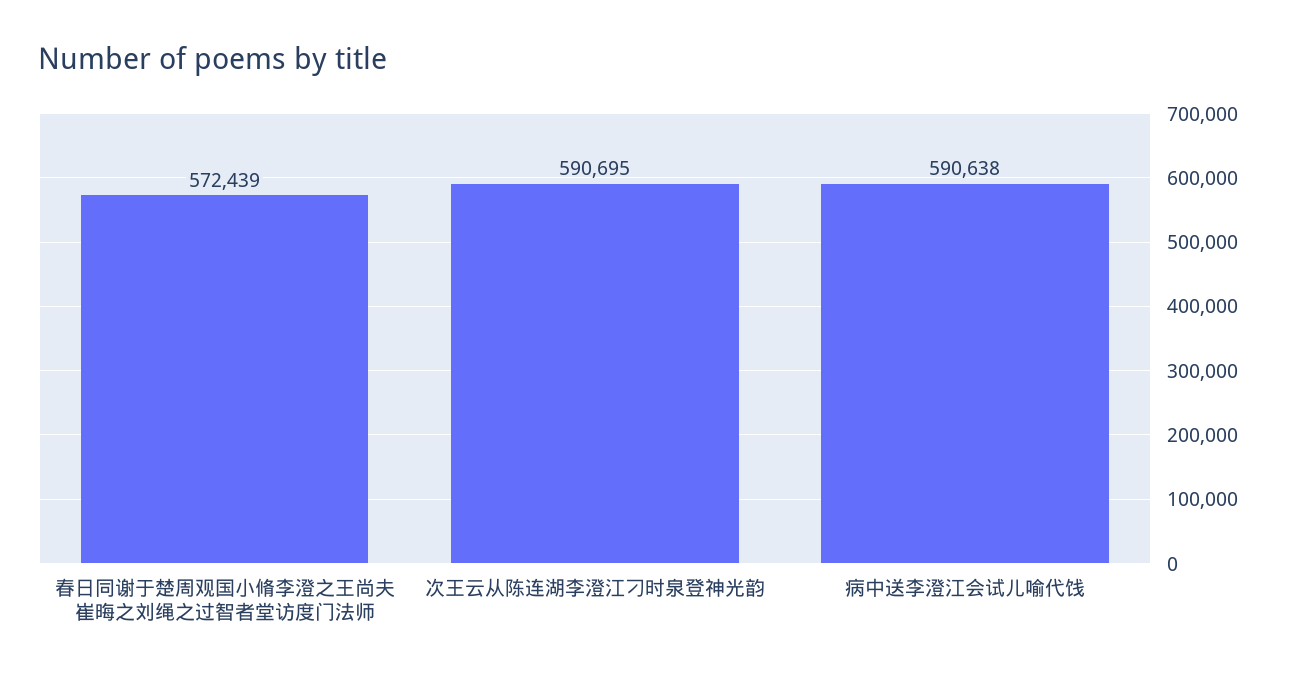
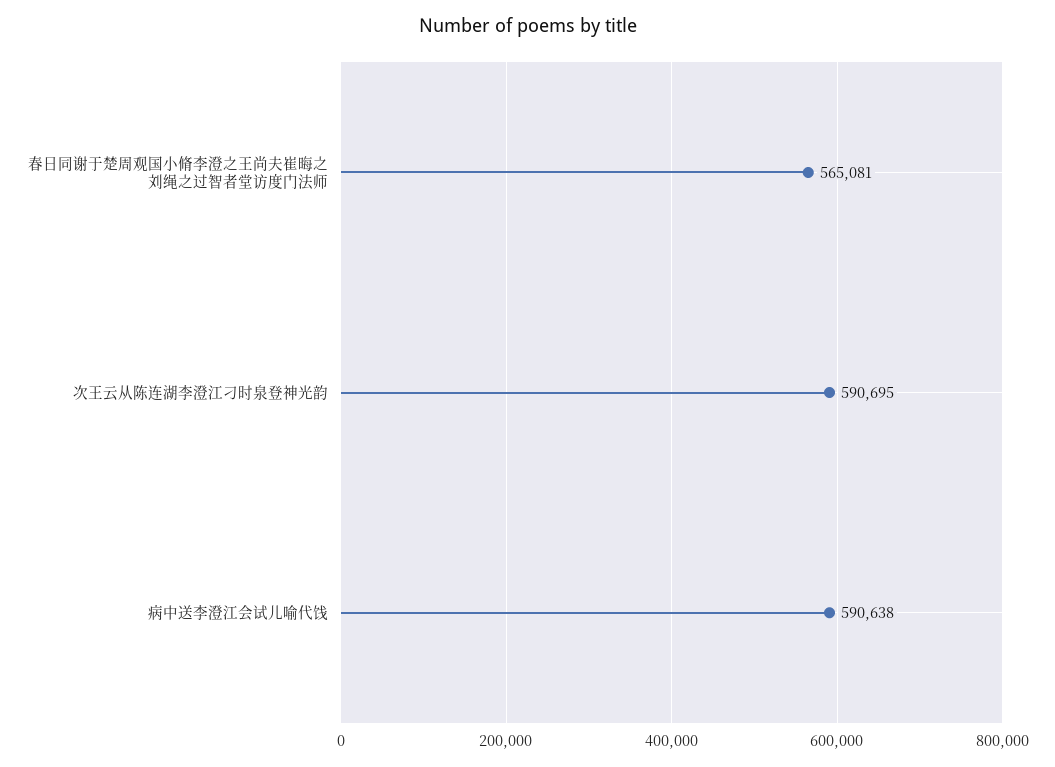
春日同谢于楚周观国小脩李澄之王尚夫崔晦之刘绳之过智者堂访度门法师: 572439 -> 565081

